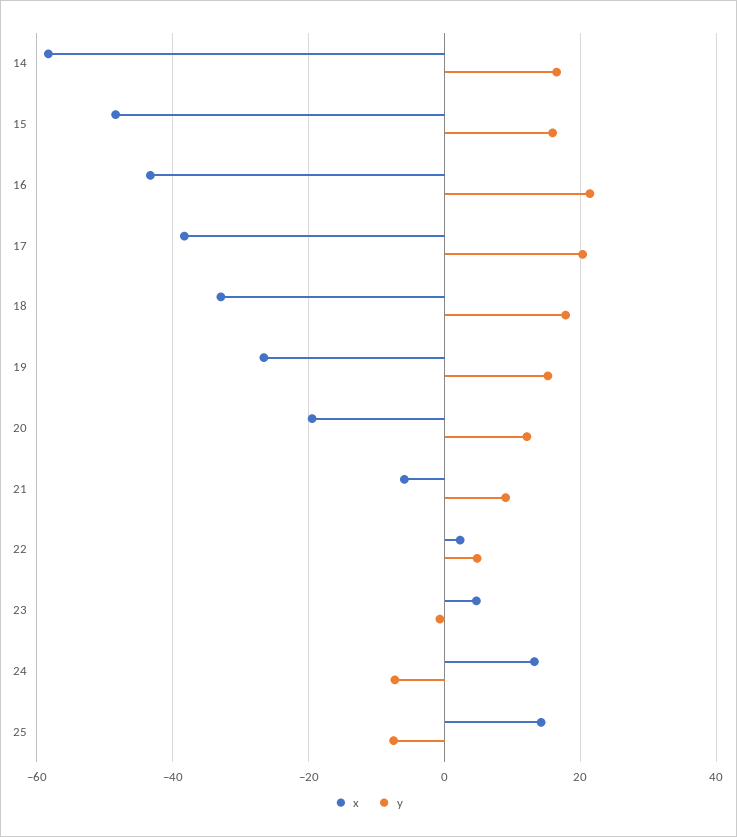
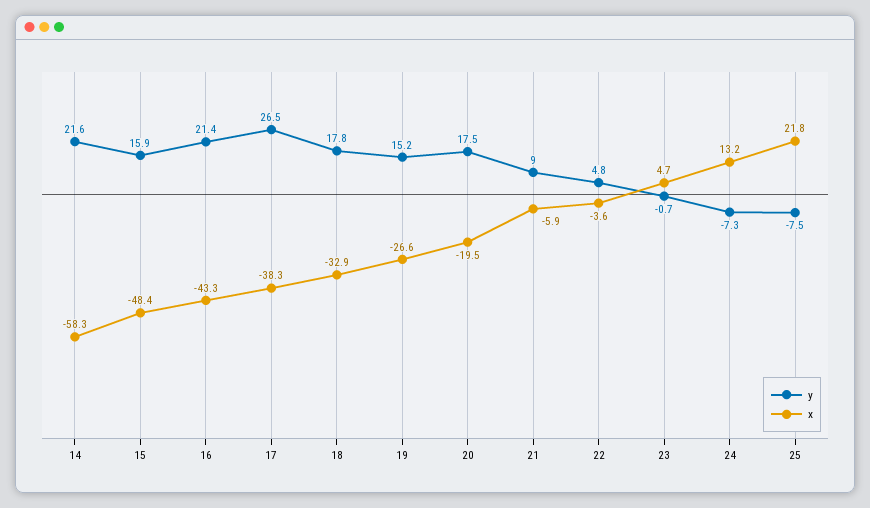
y, 14: 16 -> 21.6
y, 17: 20 -> 26.5
y, 20: 12 -> 17.5
x, 22: 2 -> -3.6
x, 25: 14 -> 21.8

